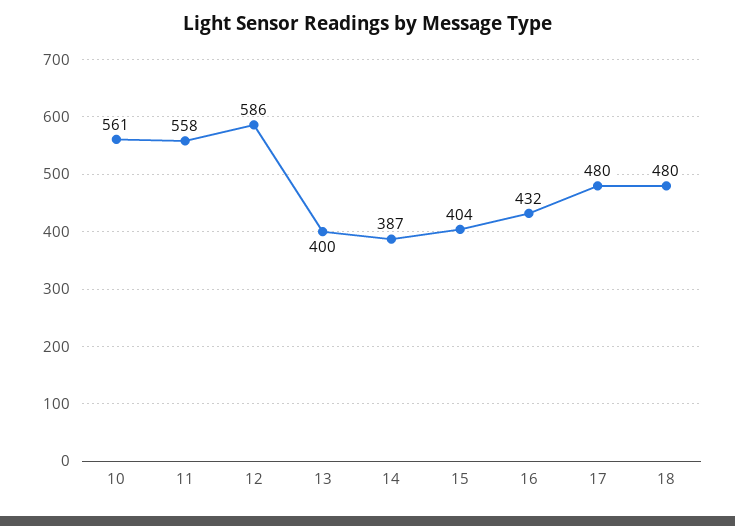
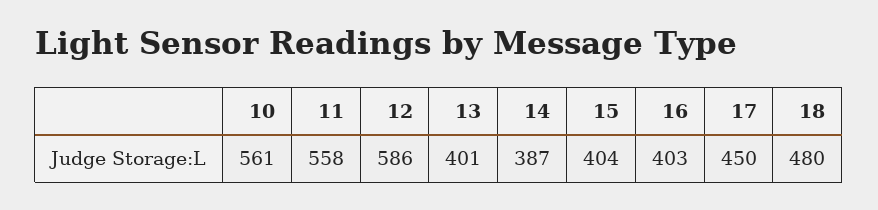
13: 400 -> 401
16: 432 -> 403
17: 480 -> 450

